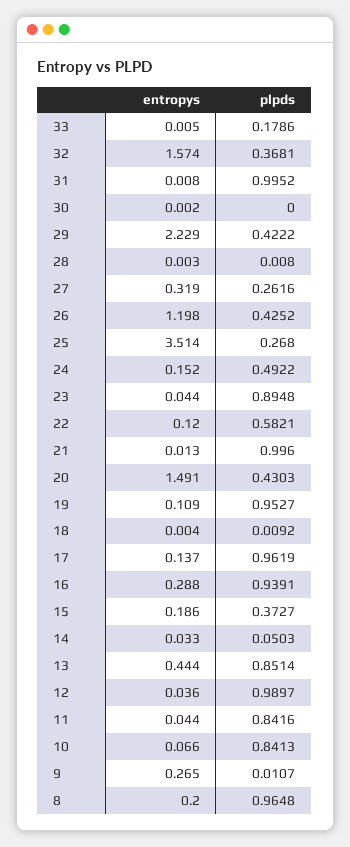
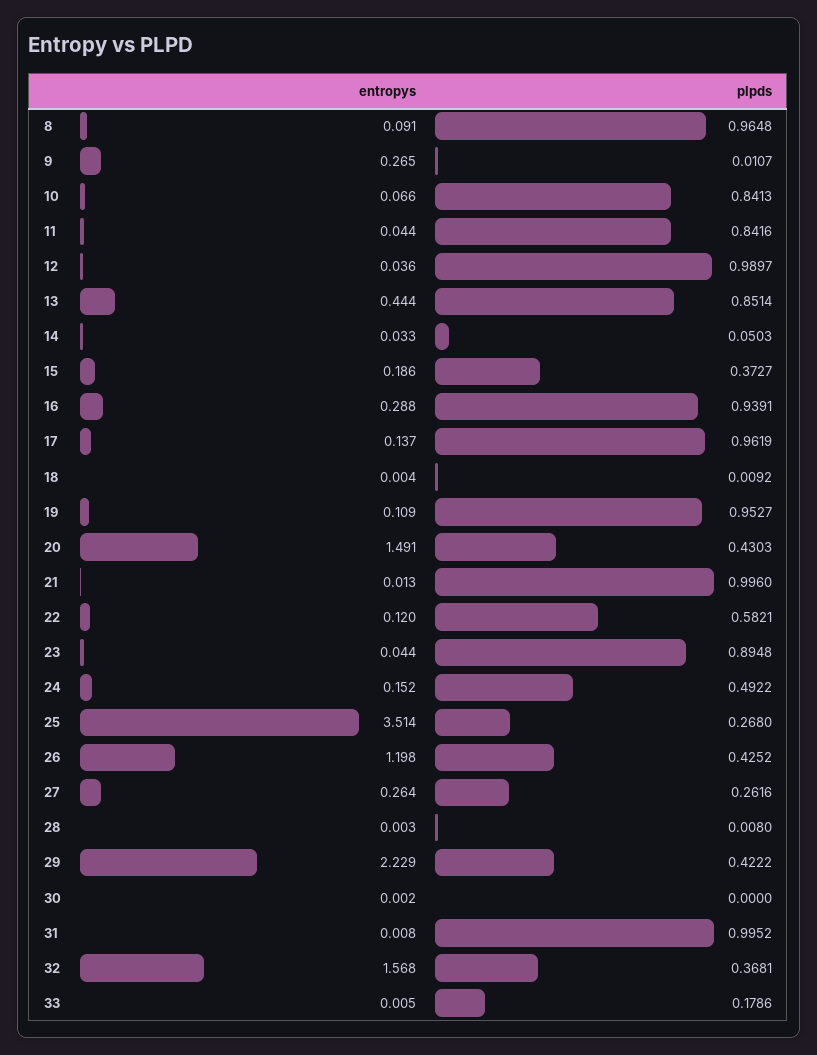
entropys, 32: 1.574 -> 1.568
entropys, 27: 0.319 -> 0.264
entropys, 8: 0.2 -> 0.091

